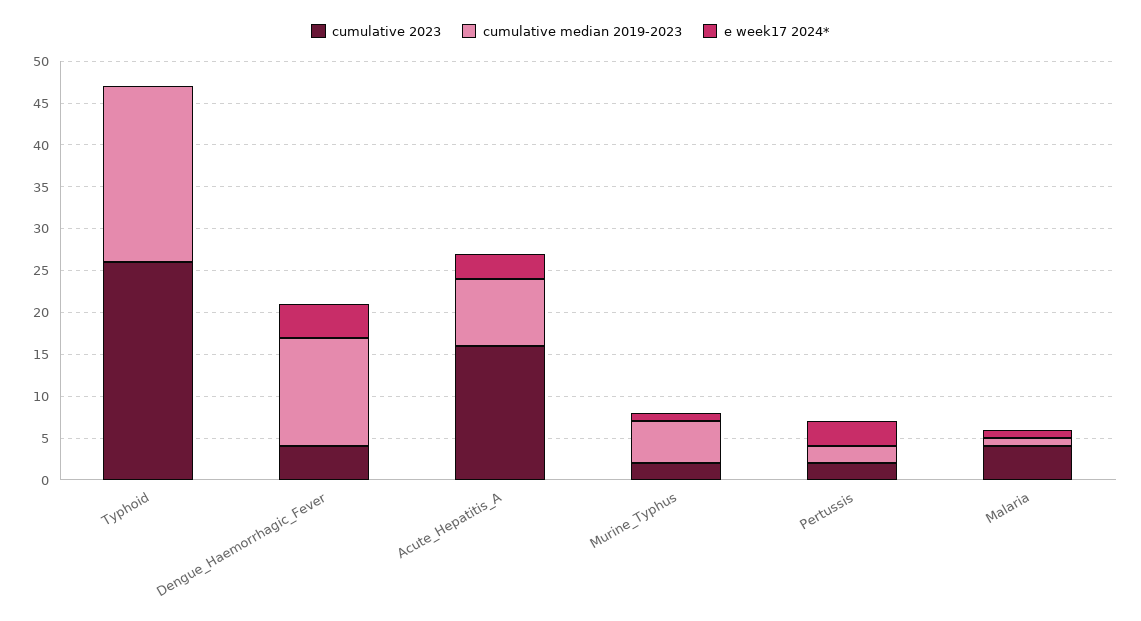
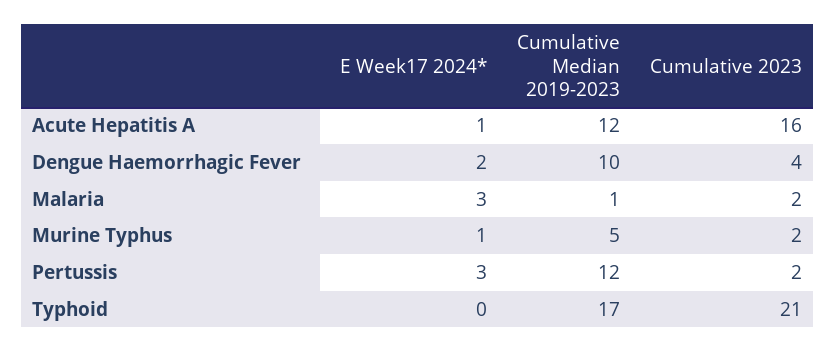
cumulative 2023, Typhoid: 26 -> 21
cumulative median 2019-2023, Typhoid: 21 -> 17
cumulative median 2019-2023, Dengue_Haemorrhagic_Fever: 13 -> 10
e week17 2024*, Dengue_Haemorrhagic_Fever: 4 -> 2
cumulative median 2019-2023, Acute_Hepatitis_A: 8 -> 12
e week17 2024*, Acute_Hepatitis_A: 3 -> 1
cumulative median 2019-2023, Pertussis: 2 -> 12
cumulative 2023, Malaria: 4 -> 2
e week17 2024*, Malaria: 1 -> 3

